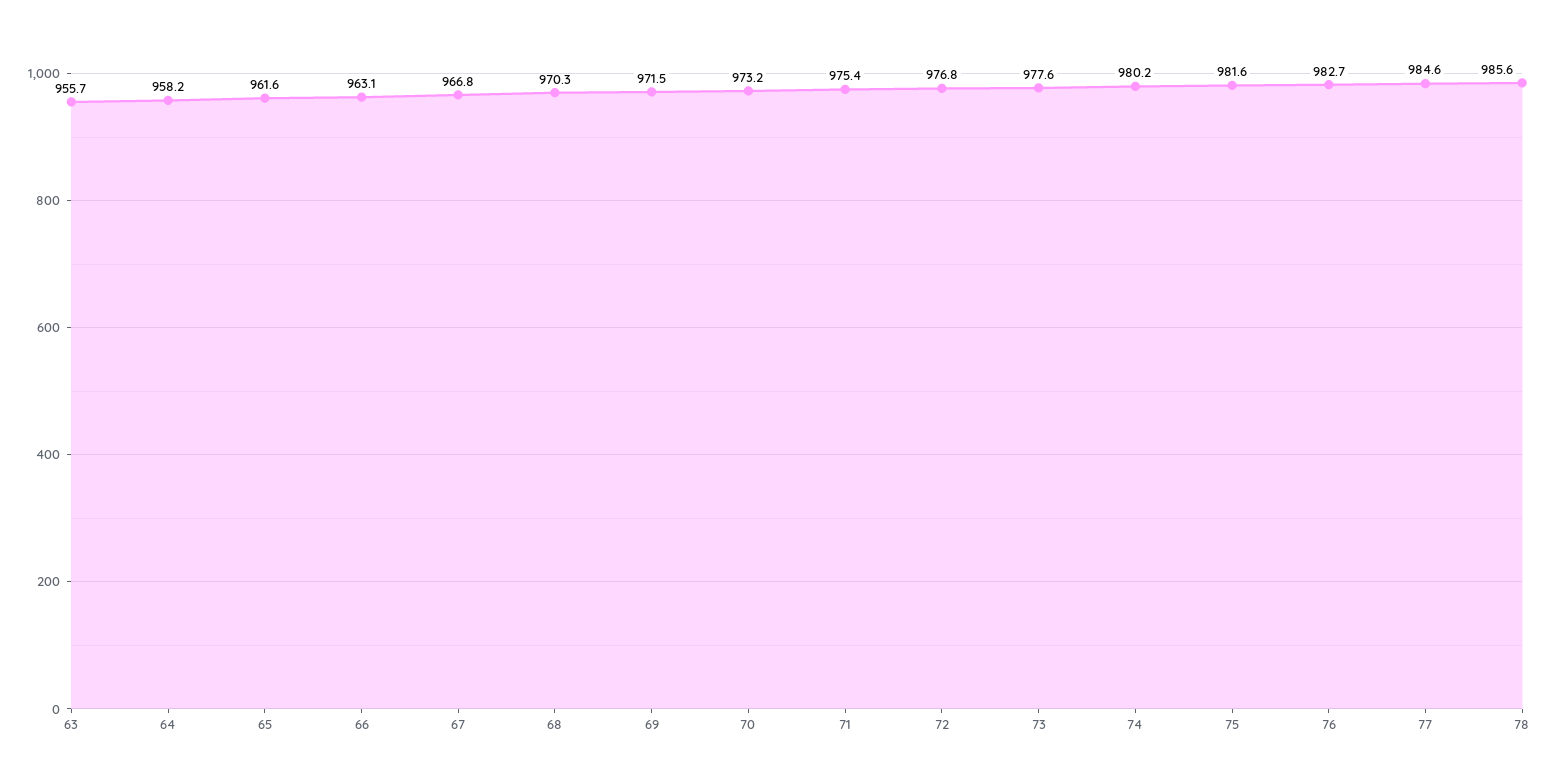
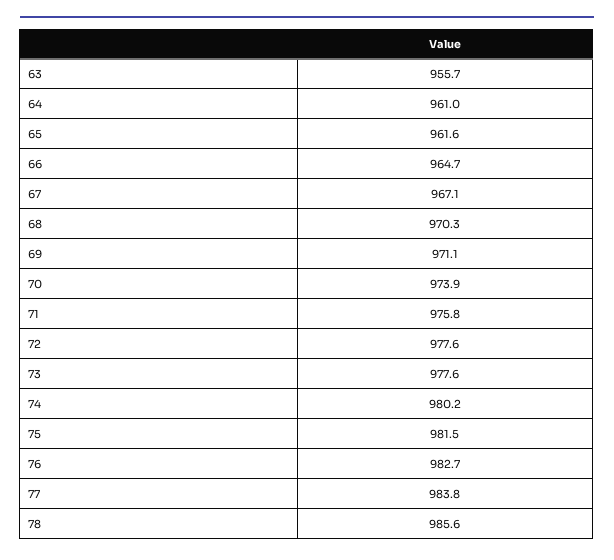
64: 958.2 -> 961
66: 963.1 -> 964.7
67: 966.8 -> 967.1
69: 971.5 -> 971.1
70: 973.2 -> 973.9
71: 975.4 -> 975.8
72: 976.8 -> 977.6
75: 981.6 -> 981.5
77: 984.6 -> 983.8

